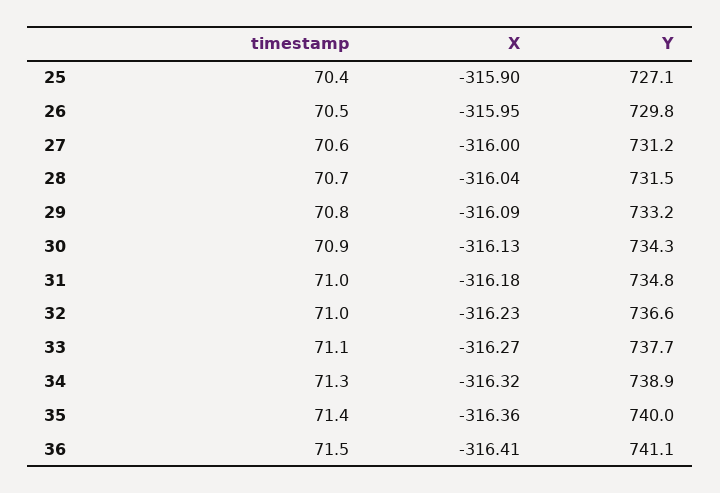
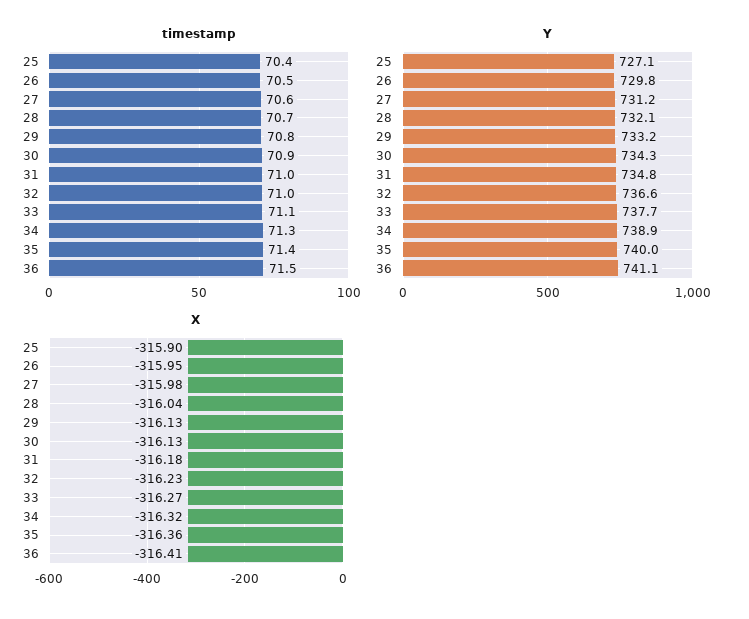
X, 27: -316 -> -315.98
Y, 28: 731.5 -> 732.1
X, 29: -316.09 -> -316.13

